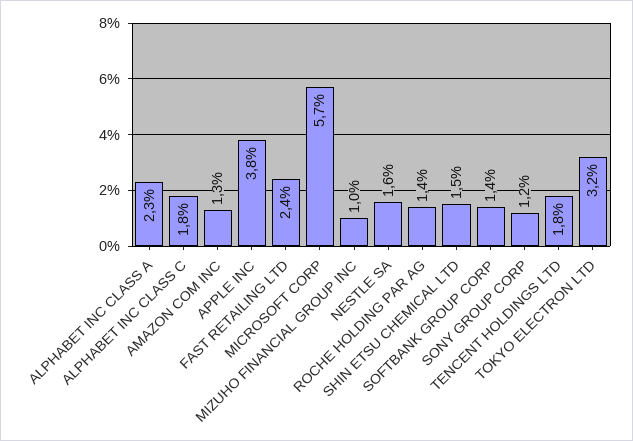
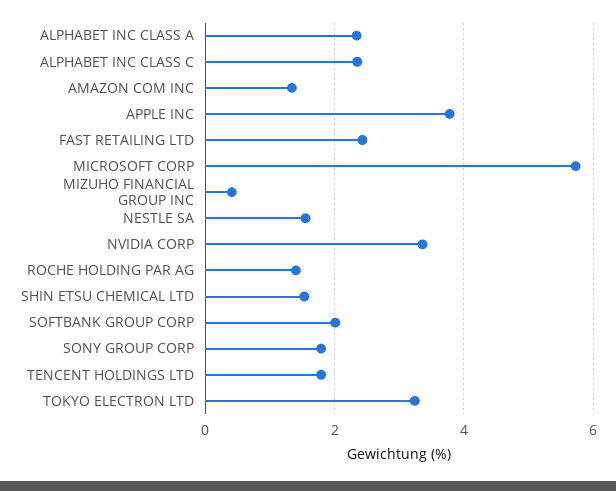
ALPHABET INC CLASS C: 1.8 -> 2.4
MIZUHO FINANCIAL GROUP INC: 1 -> 0.4
SOFTBANK GROUP CORP: 1.4 -> 2
SONY GROUP CORP: 1.2 -> 1.8
NVIDIA CORP: none -> 3.4

